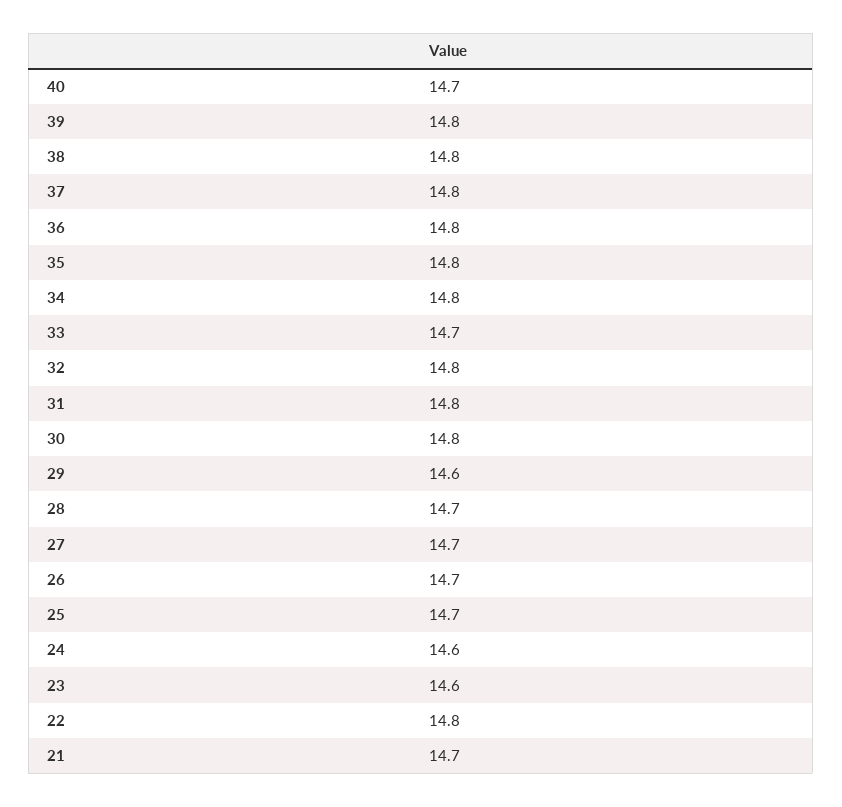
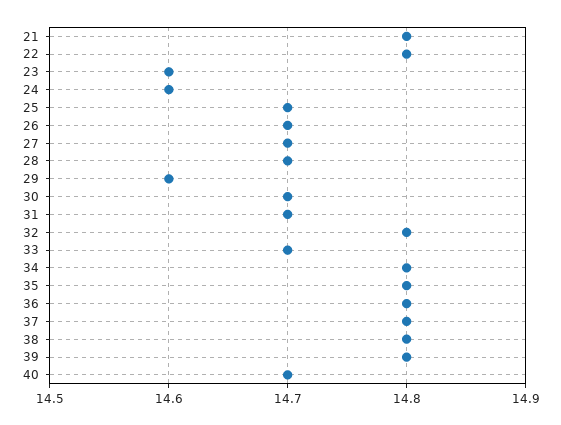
31: 14.8 -> 14.7
30: 14.8 -> 14.7
21: 14.7 -> 14.8

